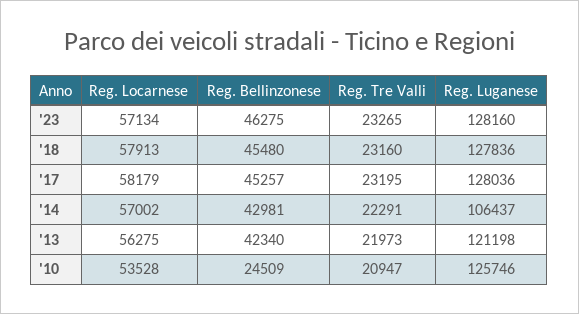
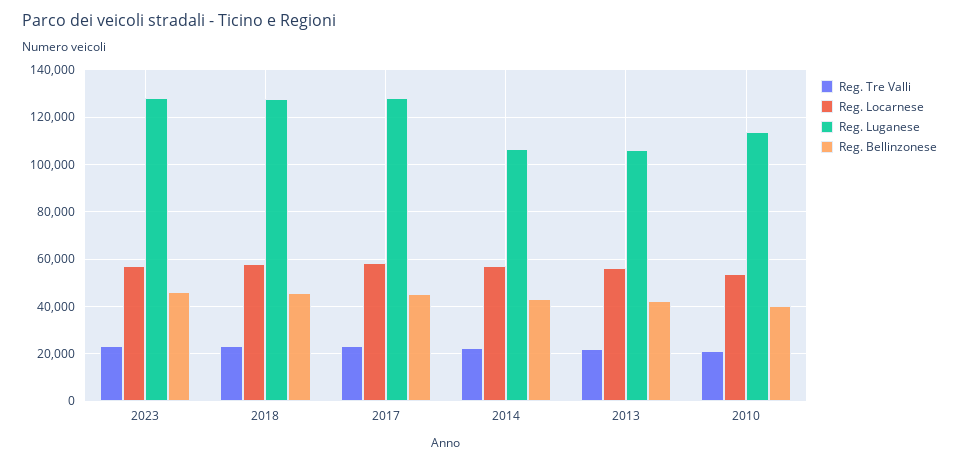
Reg. Luganese, '13: 121198 -> 105000
Reg. Bellinzonese, '10: 24509 -> 40000
Reg. Luganese, '10: 125746 -> 115000

